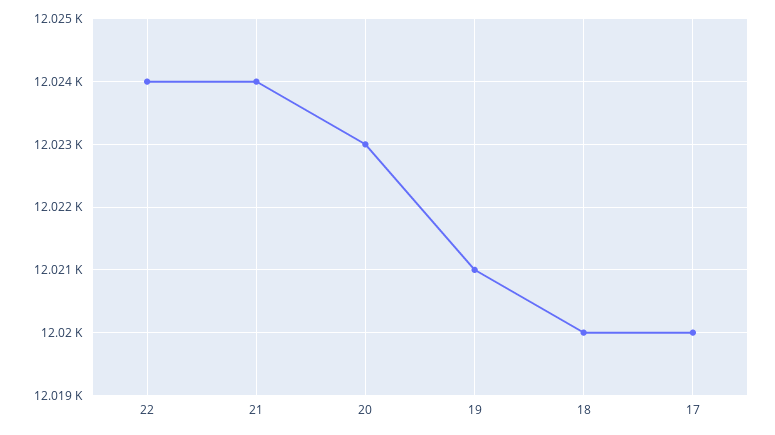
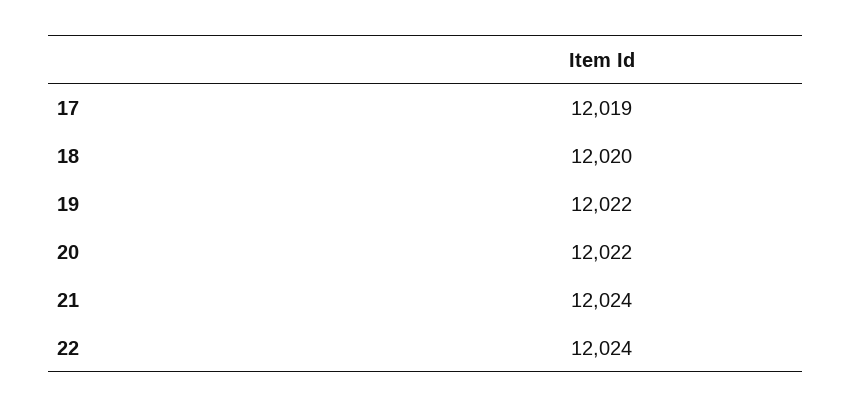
20: 12023 -> 12022
19: 12021 -> 12022
17: 12020 -> 12019

